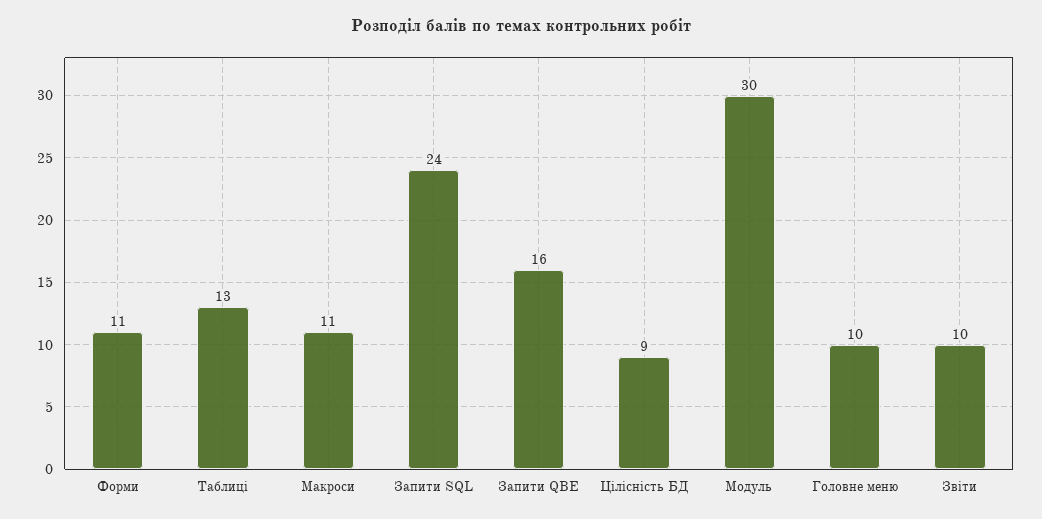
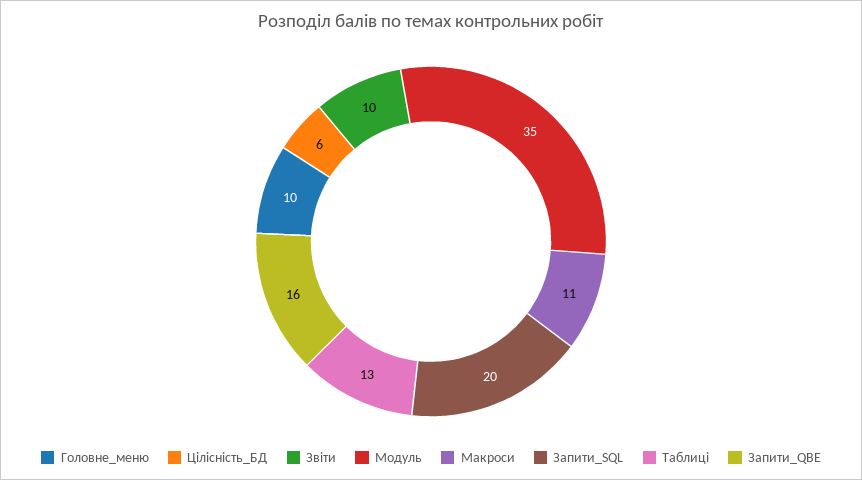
Форми: 11 -> none
Запити SQL: 24 -> 20
Цілісність БД: 9 -> 6
Модуль: 30 -> 35

